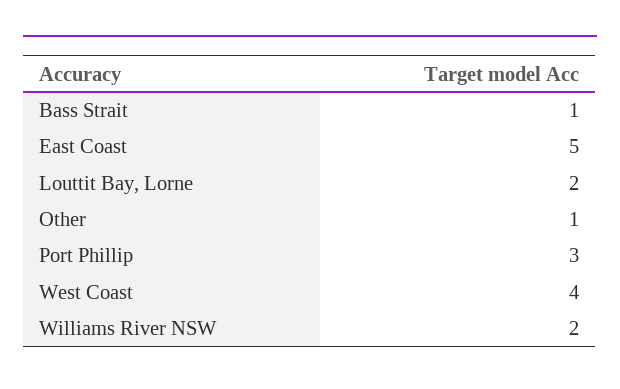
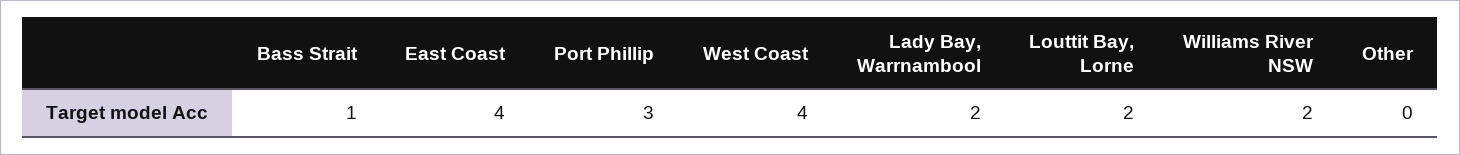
East Coast: 5 -> 4
Other: 1 -> 0
Lady Bay, Warrnambool: none -> 2

